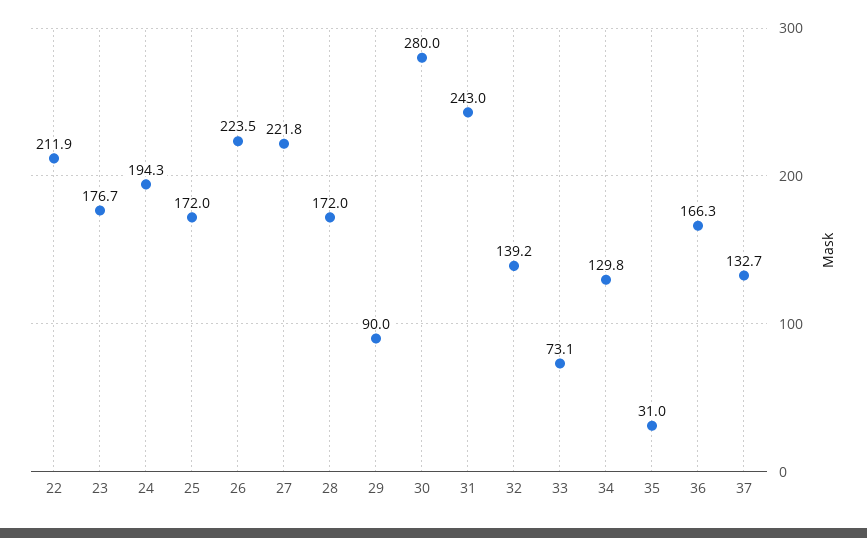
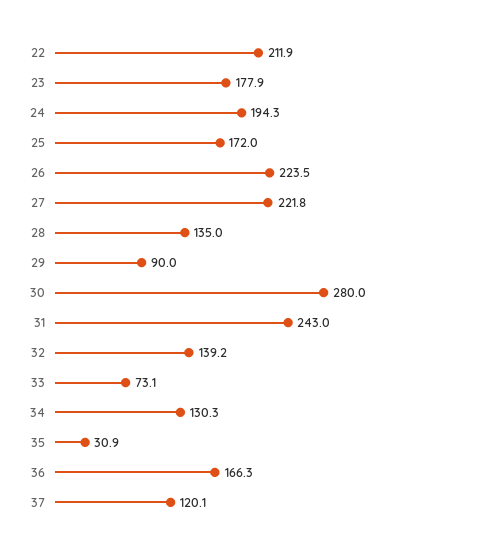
23: 176.7 -> 177.9
28: 172 -> 135
34: 129.8 -> 130.3
35: 31 -> 30.9
37: 132.7 -> 120.1

